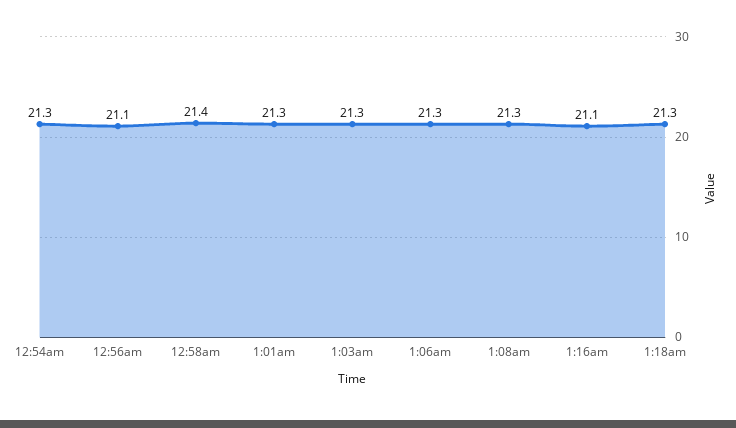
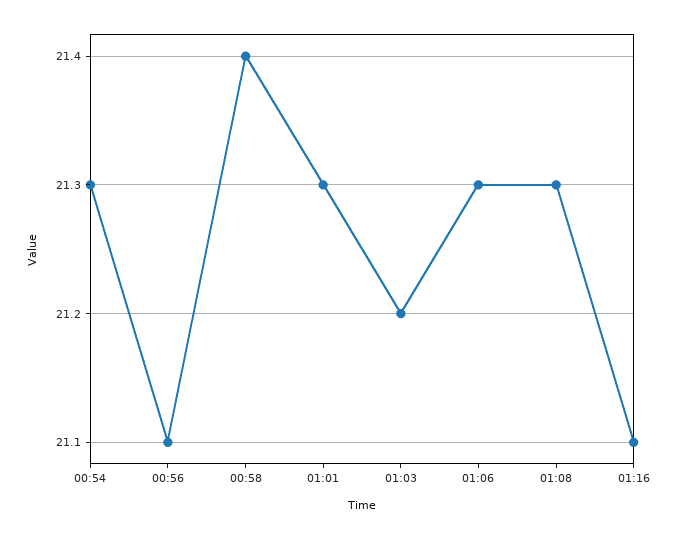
1:03am: 21.3 -> 21.2
1:18am: 21.3 -> none

